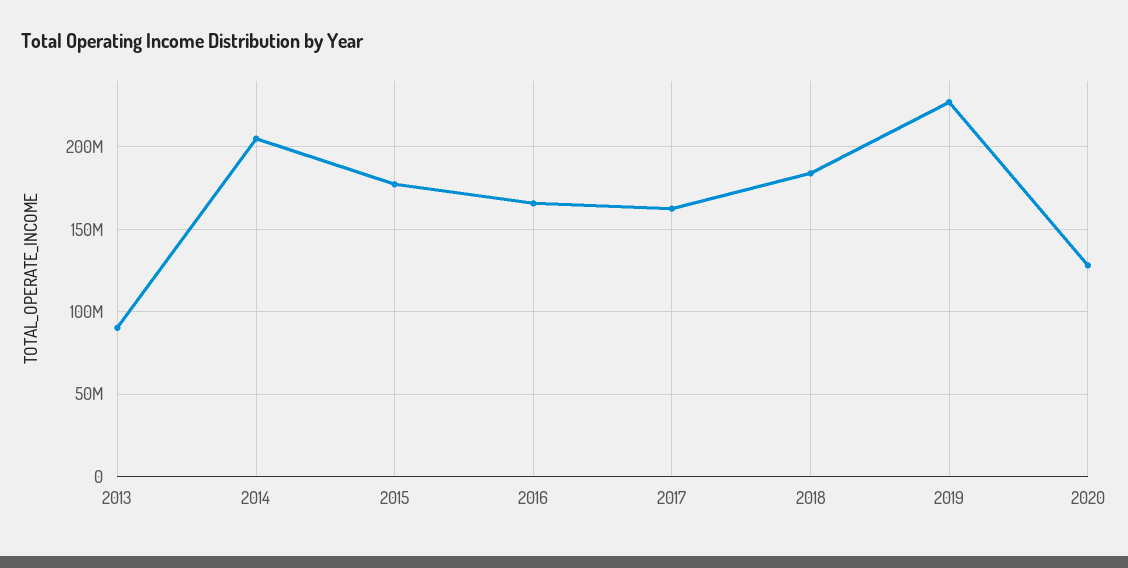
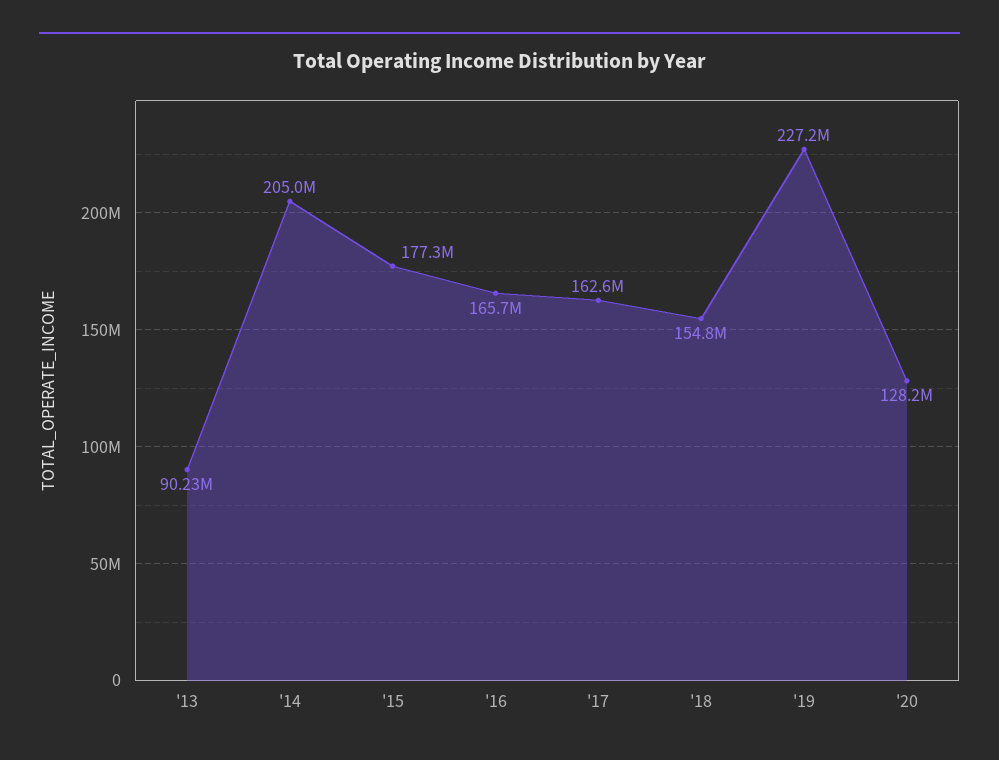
2018: 185000000 -> 154800000

